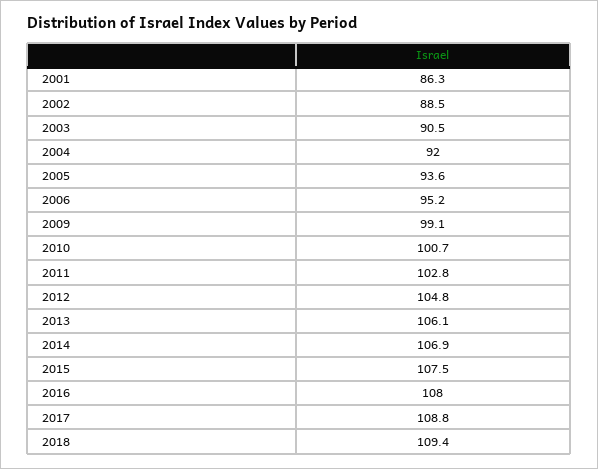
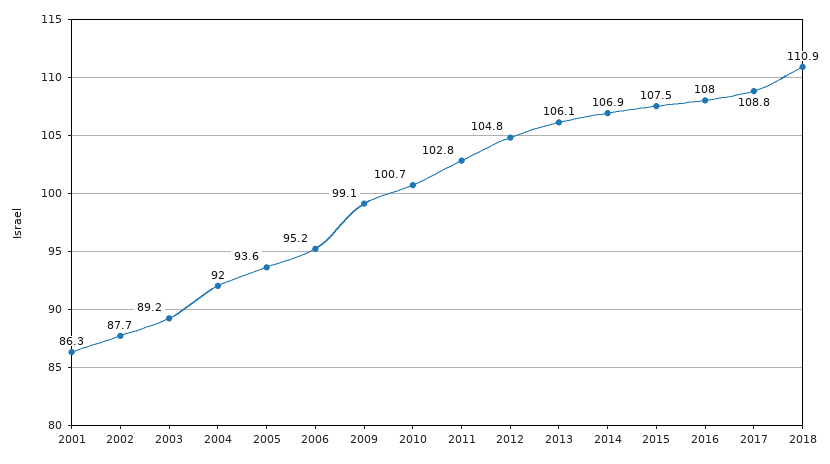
2002: 88.5 -> 87.7
2003: 90.5 -> 89.2
2018: 109.4 -> 110.9

